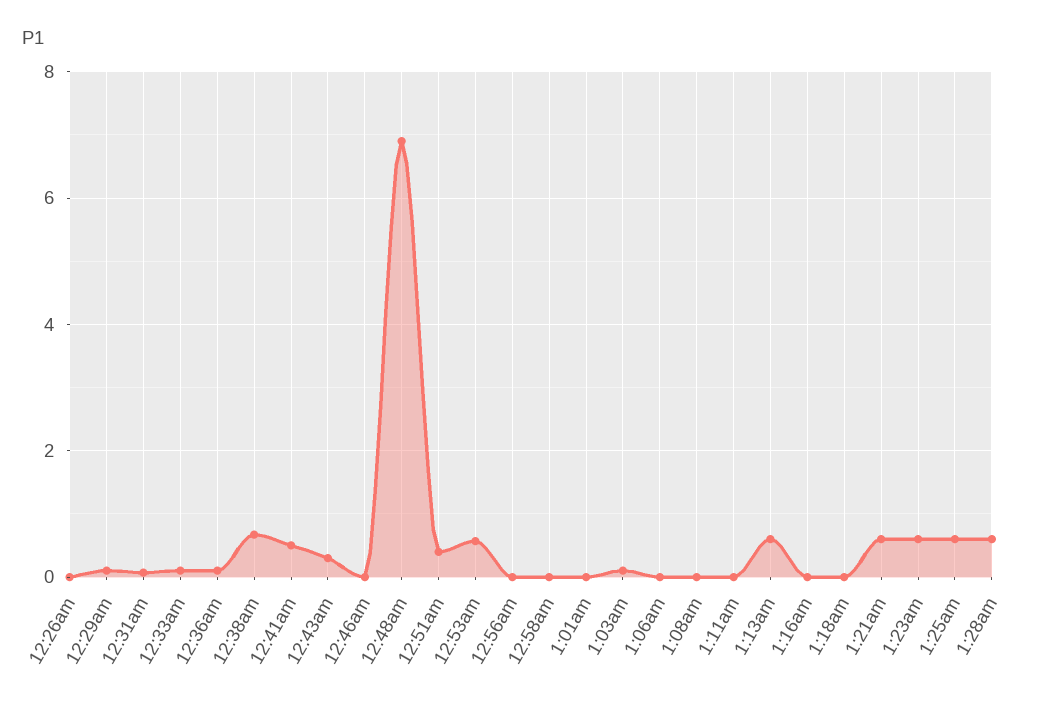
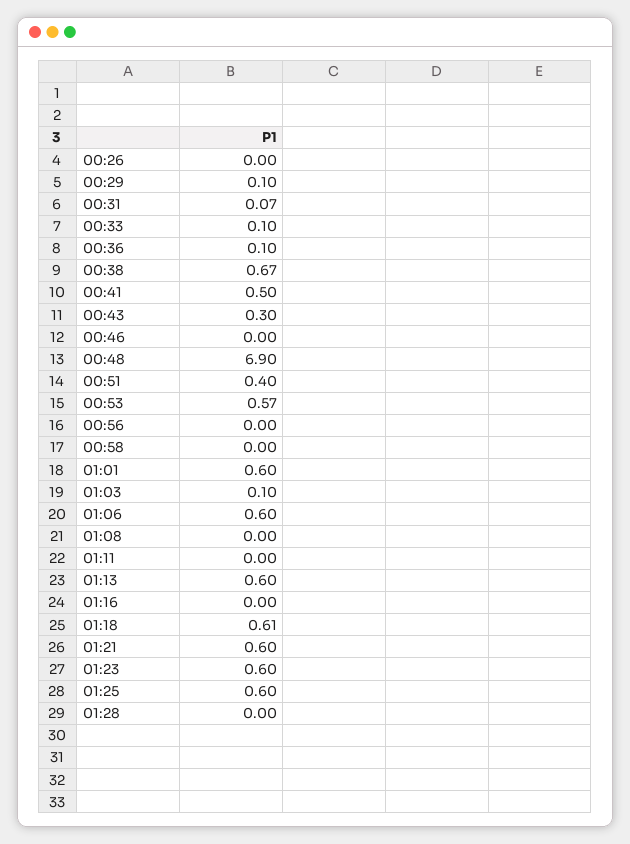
1:01am: 0 -> 0.6
1:06am: 0 -> 0.6
1:18am: 0 -> 0.61
1:28am: 0.6 -> 0

